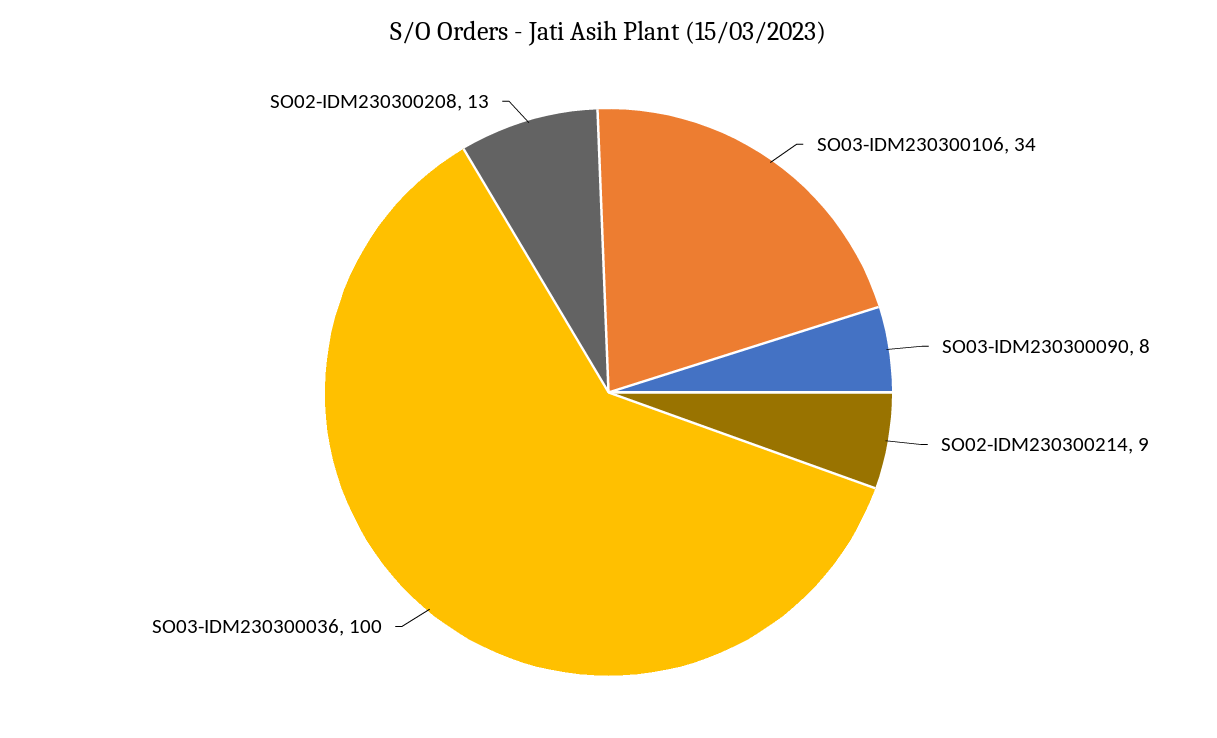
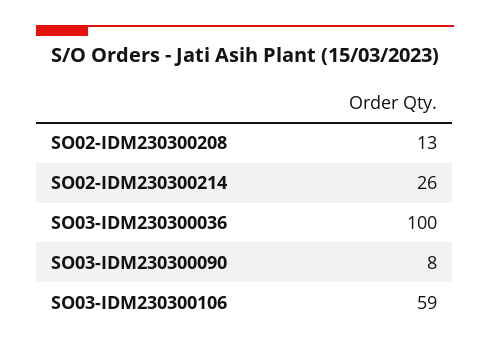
SO03-IDM230300106: 34 -> 59
SO02-IDM230300214: 9 -> 26

